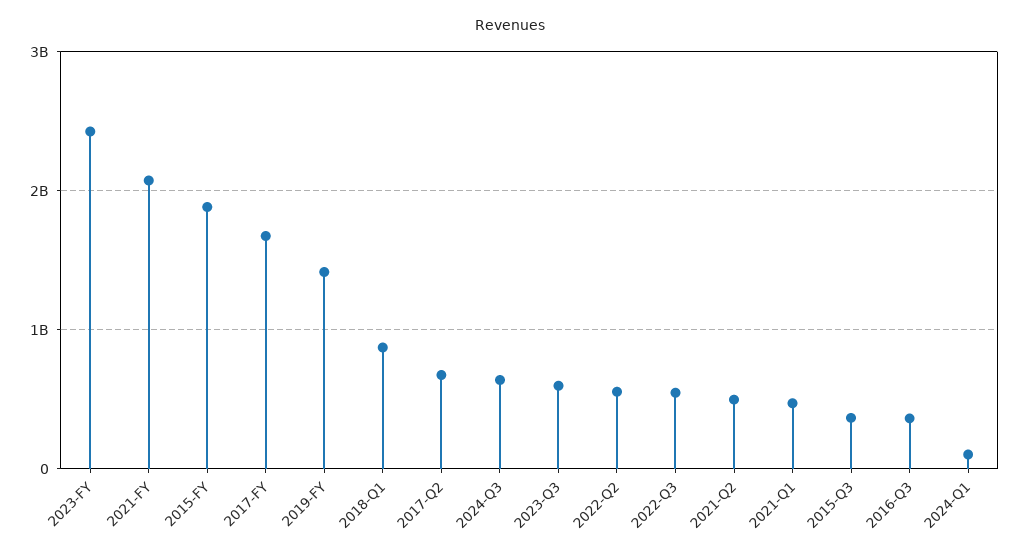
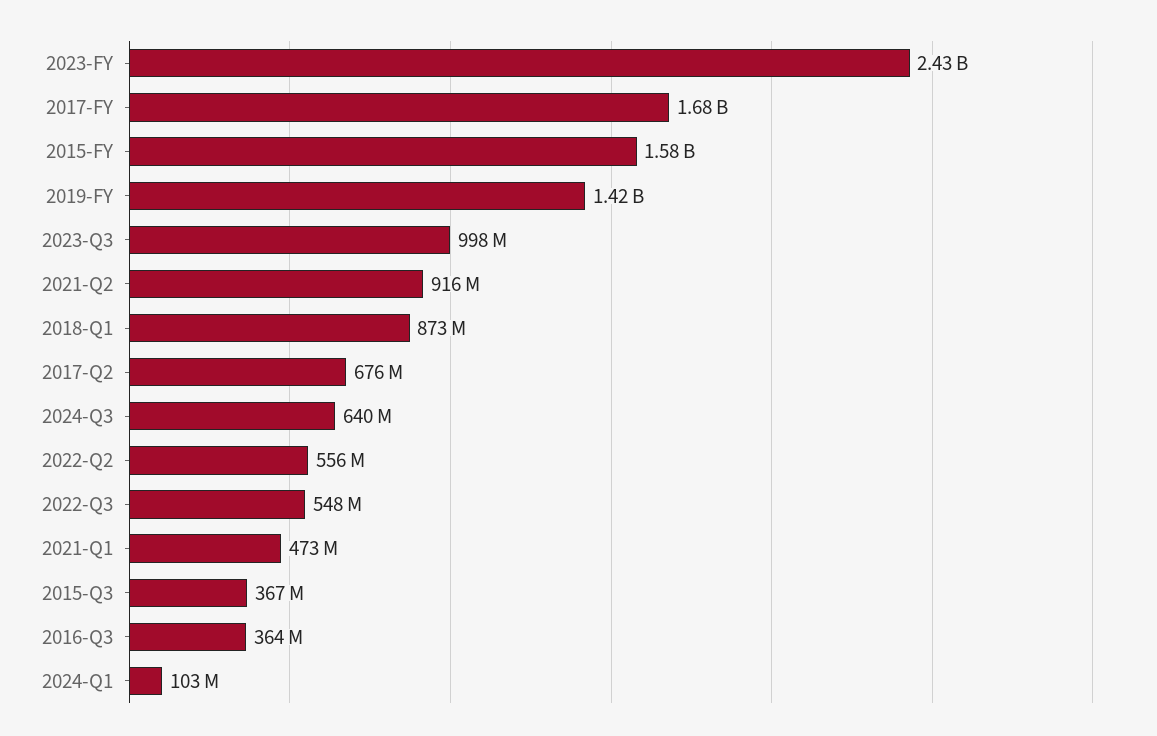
2021-FY: 2100000000 -> none
2015-FY: 1900000000 -> 1580000000
2023-Q3: 600000000 -> 998000000
2021-Q2: 500000000 -> 916000000

